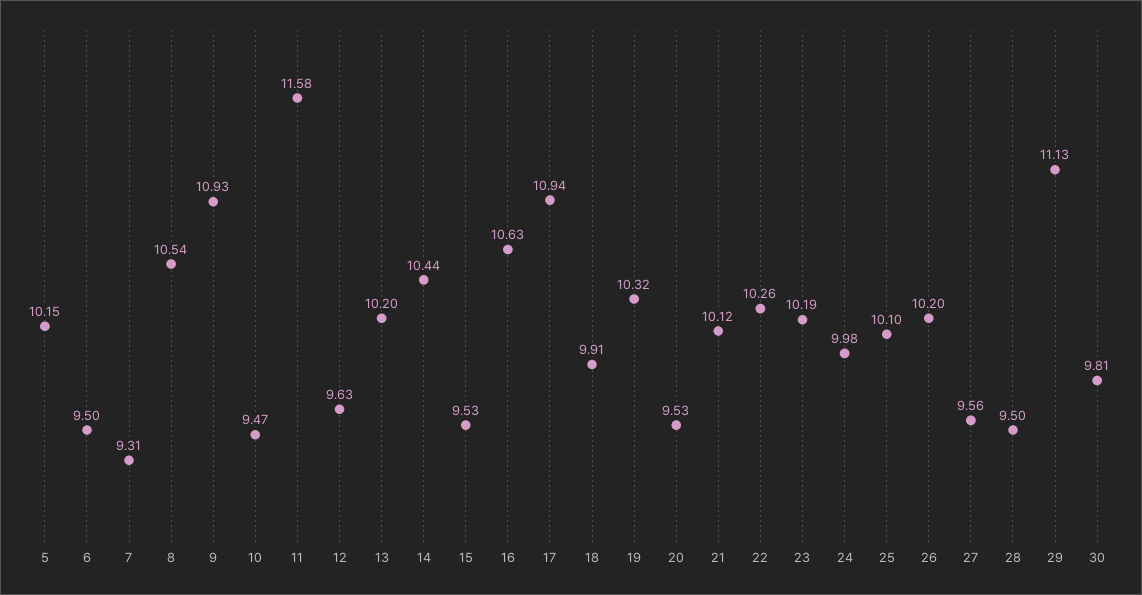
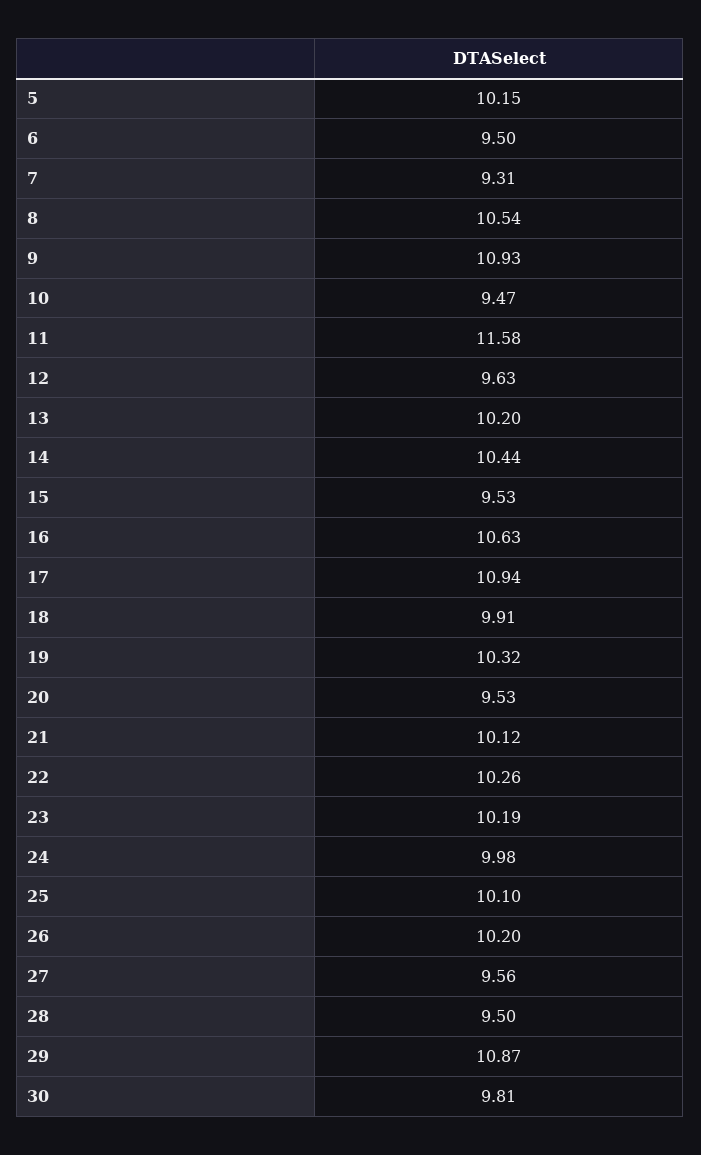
29: 11.13 -> 10.87

